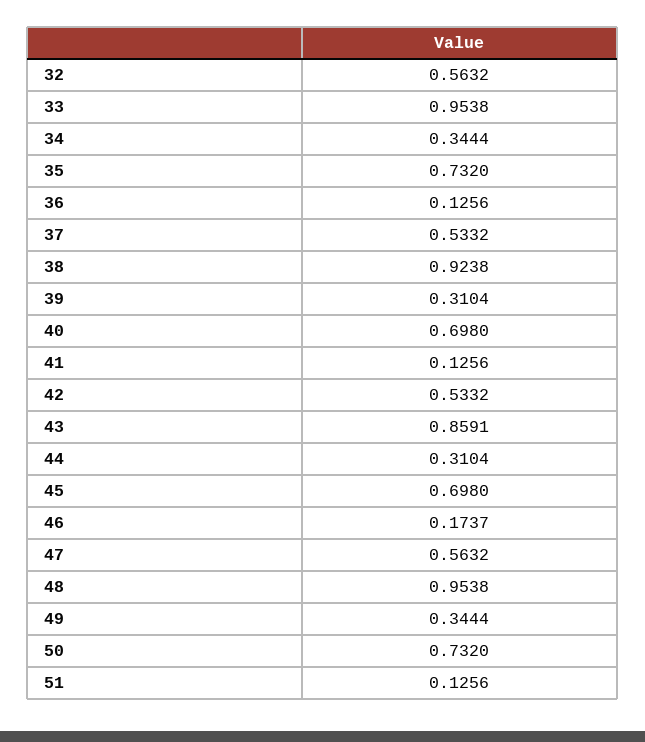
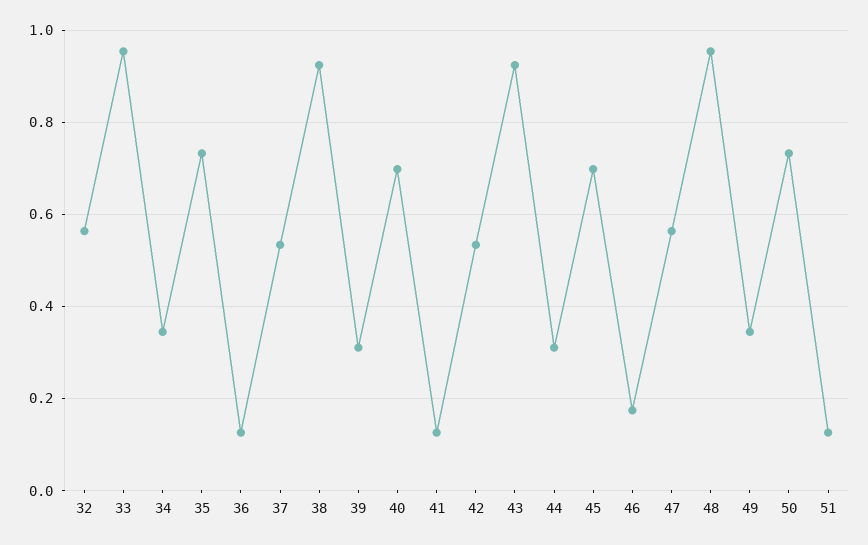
43: 0.8591 -> 0.92

